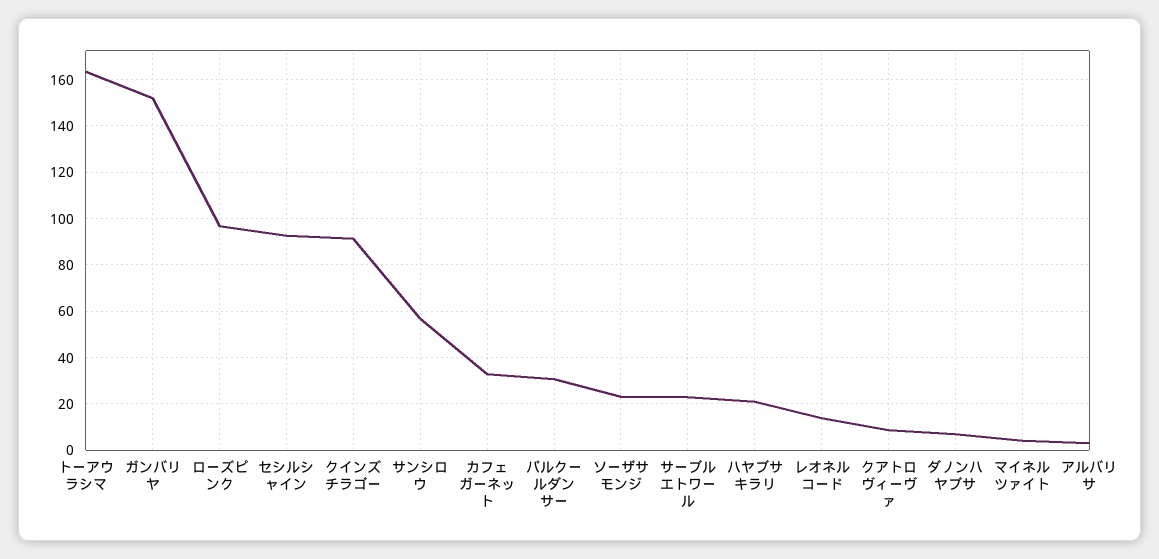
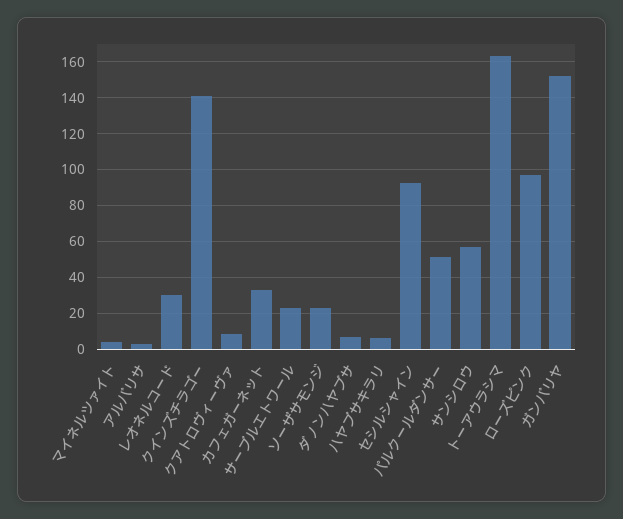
クインズチラゴー: 90 -> 140
パルクールダンサー: 30 -> 50
ハヤブサキラリ: 20 -> 5
レオネルコード: 15 -> 30

